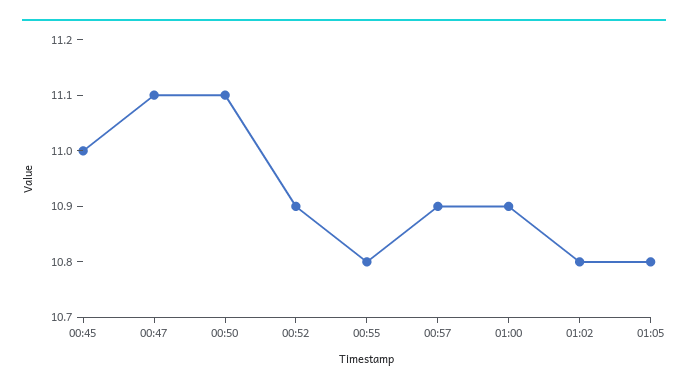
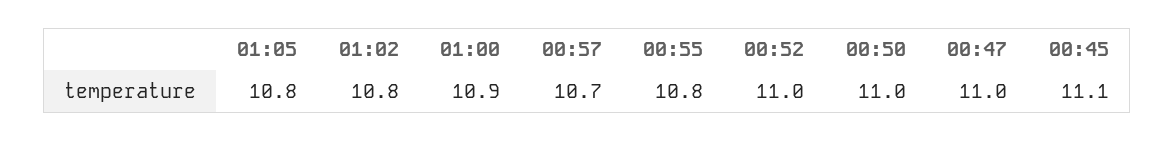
00:45: 11 -> 11.1
00:47: 11.1 -> 11
00:50: 11.1 -> 11
00:52: 10.9 -> 11
00:57: 10.9 -> 10.7

